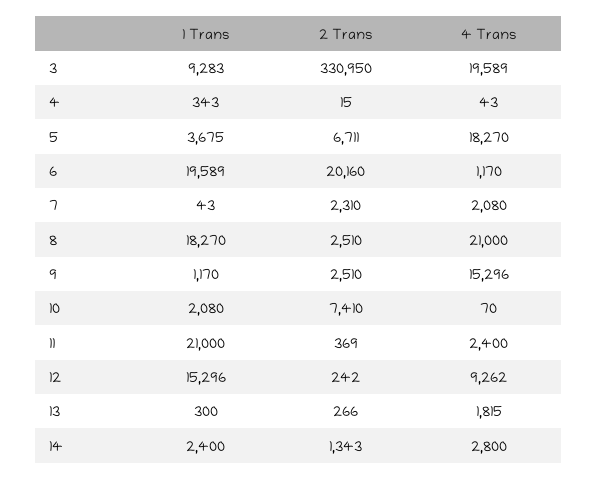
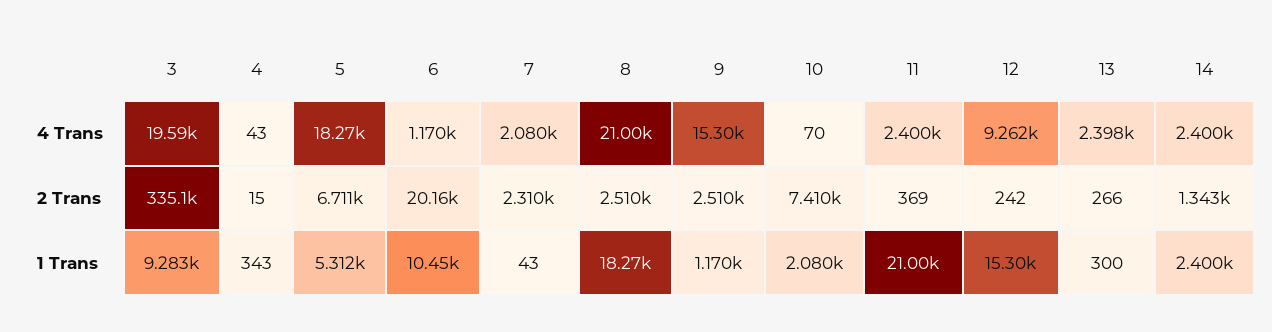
2 Trans, 3: 330950 -> 335100
1 Trans, 5: 3675 -> 5312
1 Trans, 6: 19589 -> 10450
4 Trans, 13: 1815 -> 2398
4 Trans, 14: 2800 -> 2400

